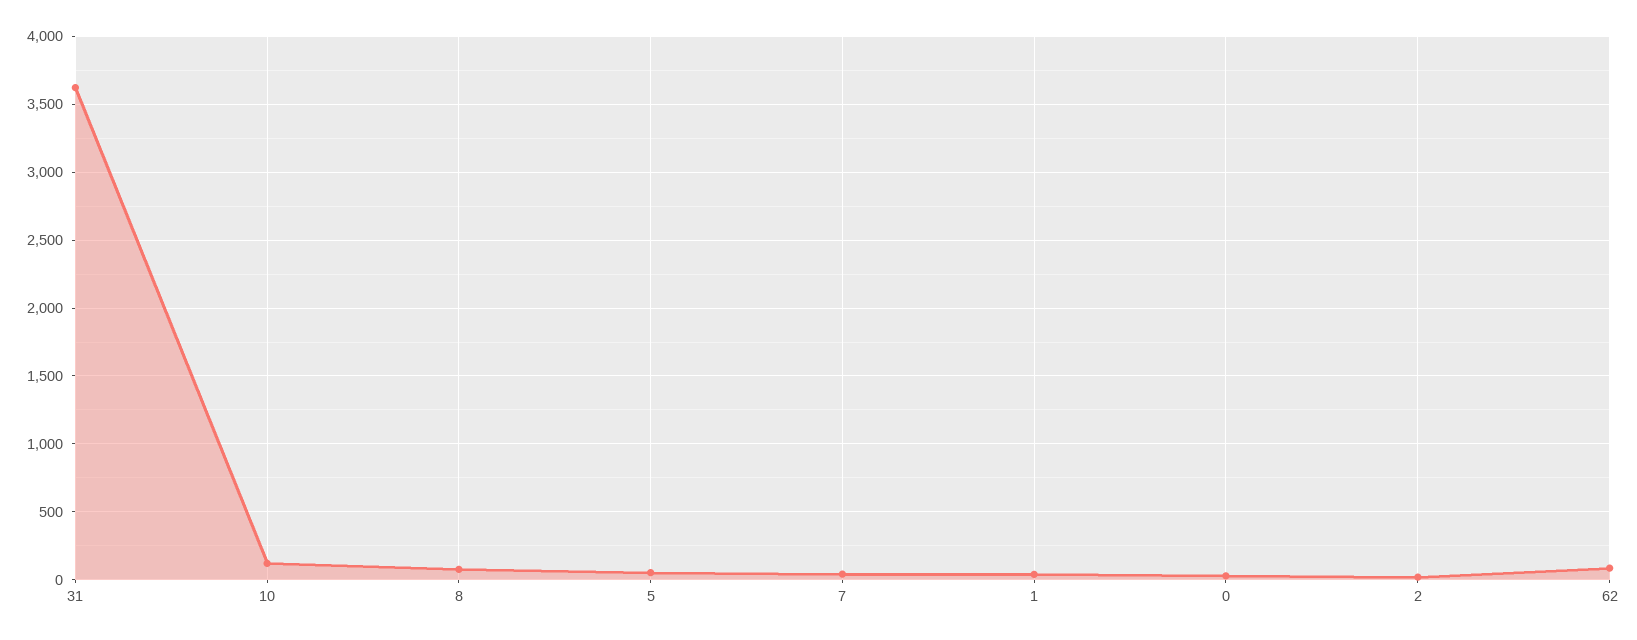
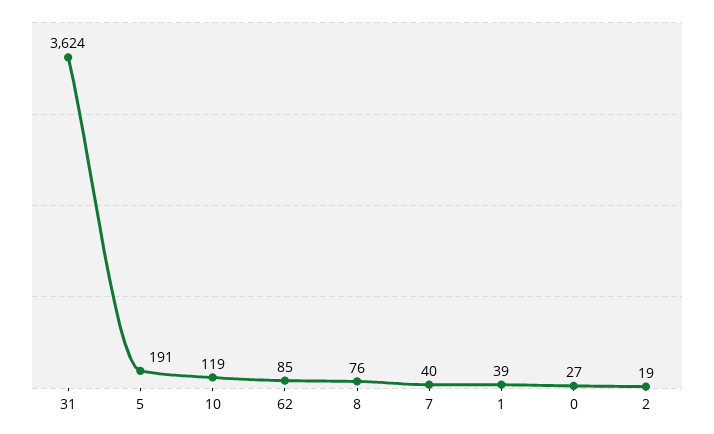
5: 50 -> 191

